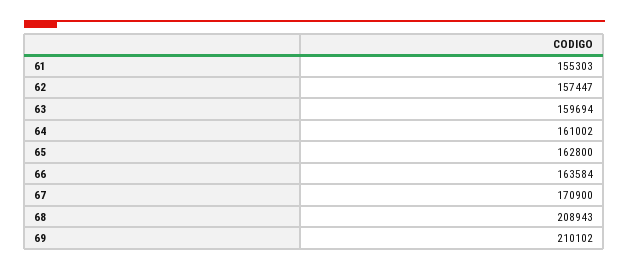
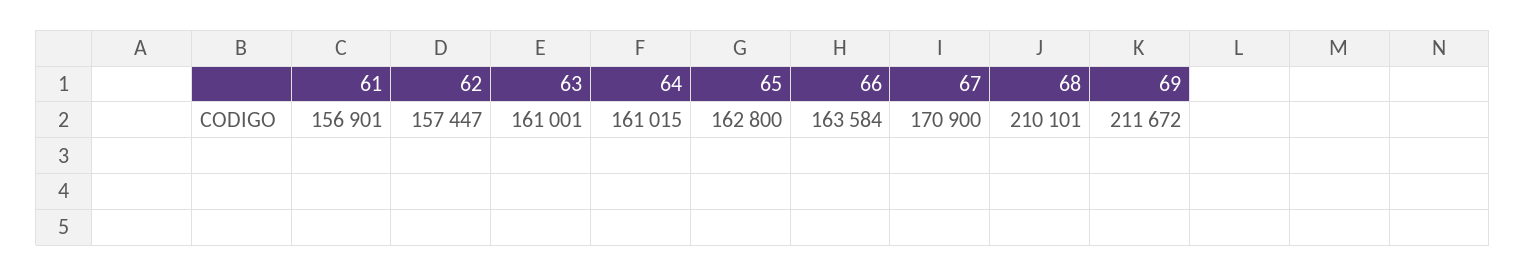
61: 155303 -> 156901
63: 159694 -> 161001
64: 161002 -> 161015
68: 208943 -> 210101
69: 210102 -> 211672

